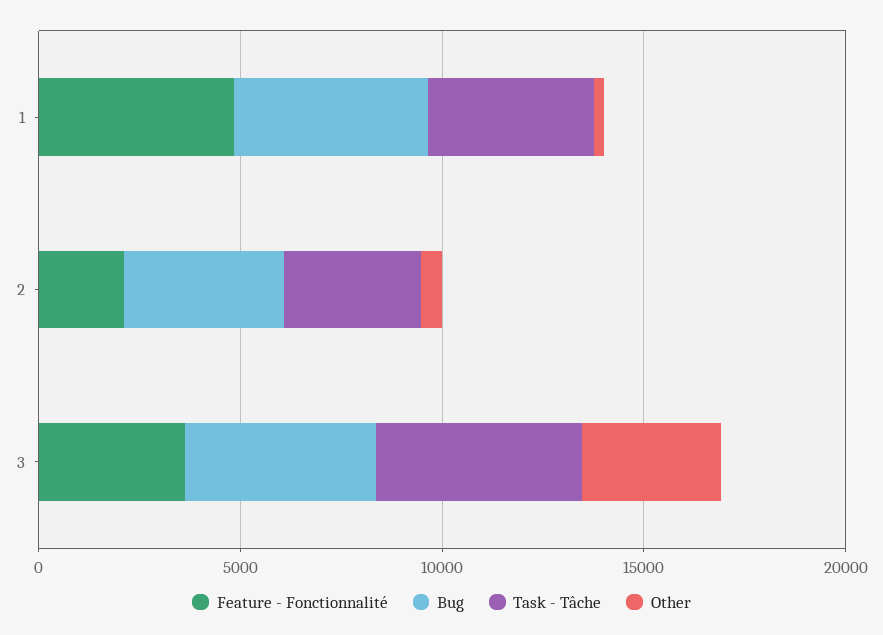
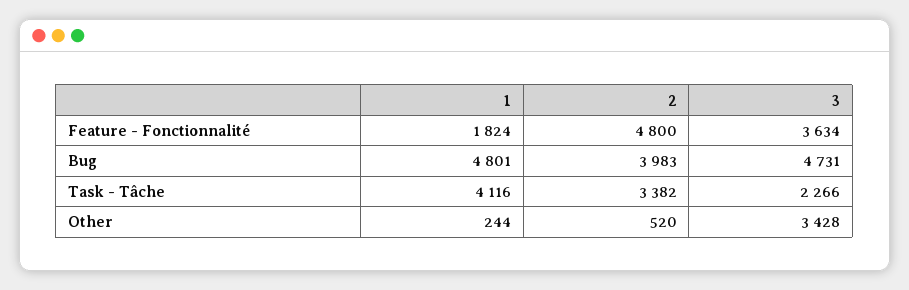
Feature - Fonctionnalité, 1: 5000 -> 1824
Feature - Fonctionnalité, 2: 2000 -> 4800
Task - Tâche, 3: 5000 -> 2266

